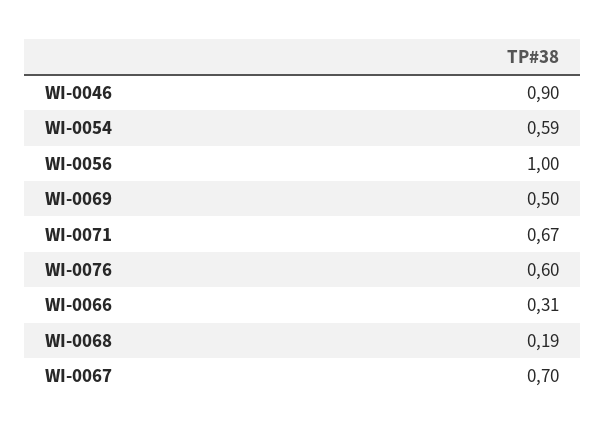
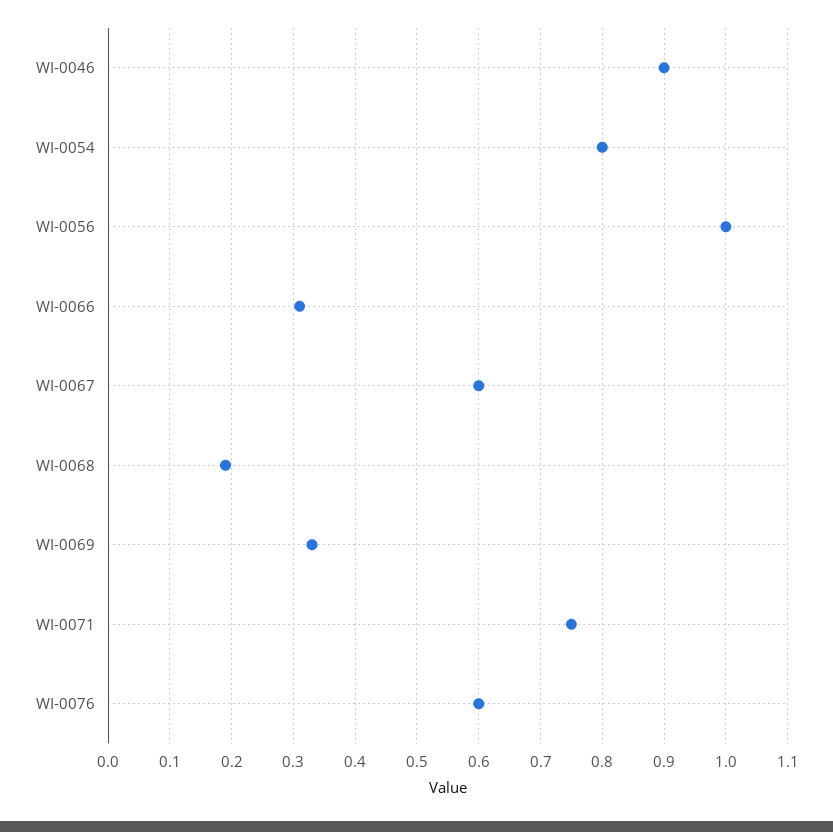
WI-0054: 0.59 -> 0.8
WI-0069: 0.5 -> 0.33
WI-0071: 0.67 -> 0.75
WI-0067: 0.7 -> 0.6

